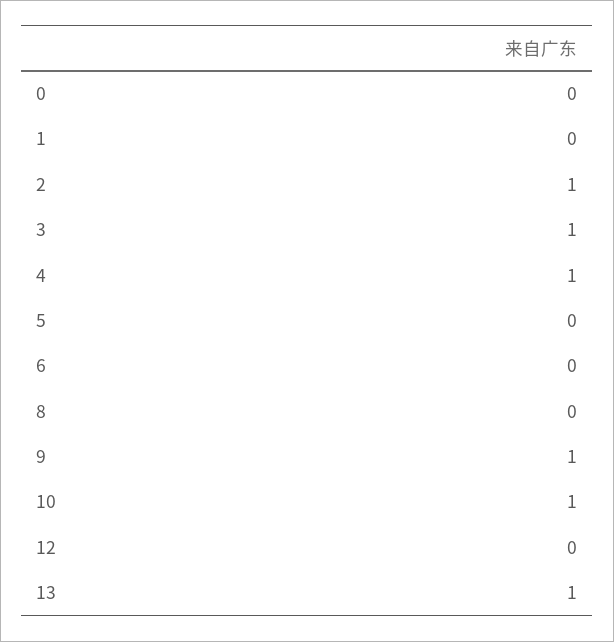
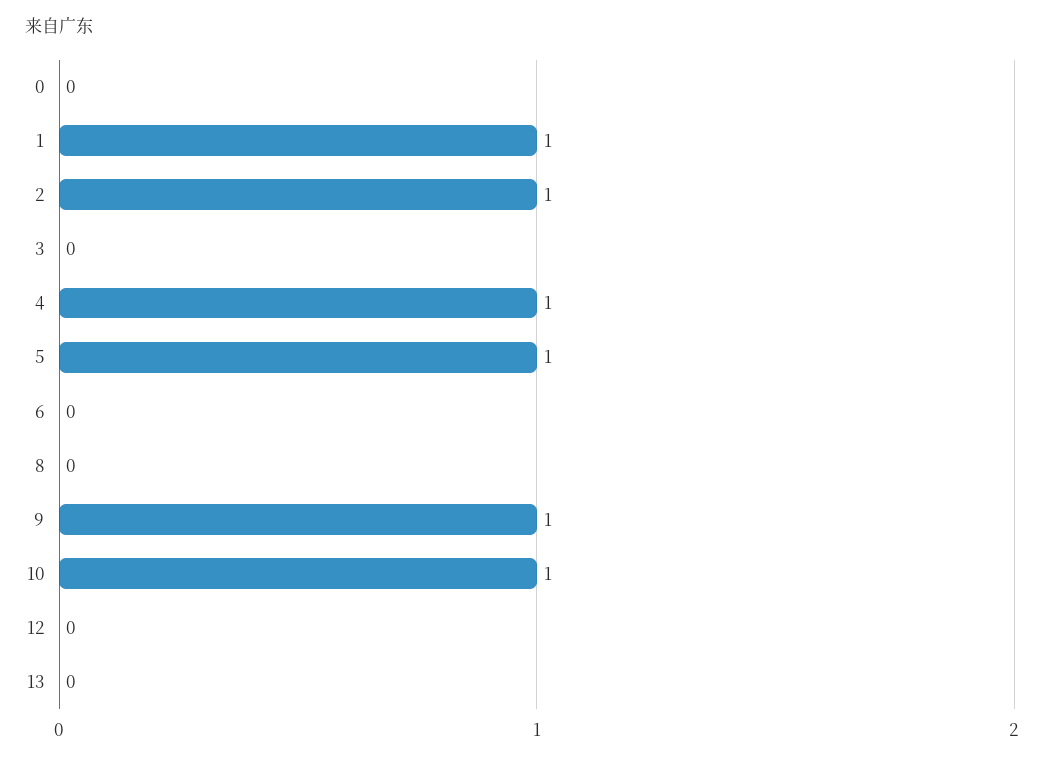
1: 0 -> 1
3: 1 -> 0
5: 0 -> 1
13: 1 -> 0

